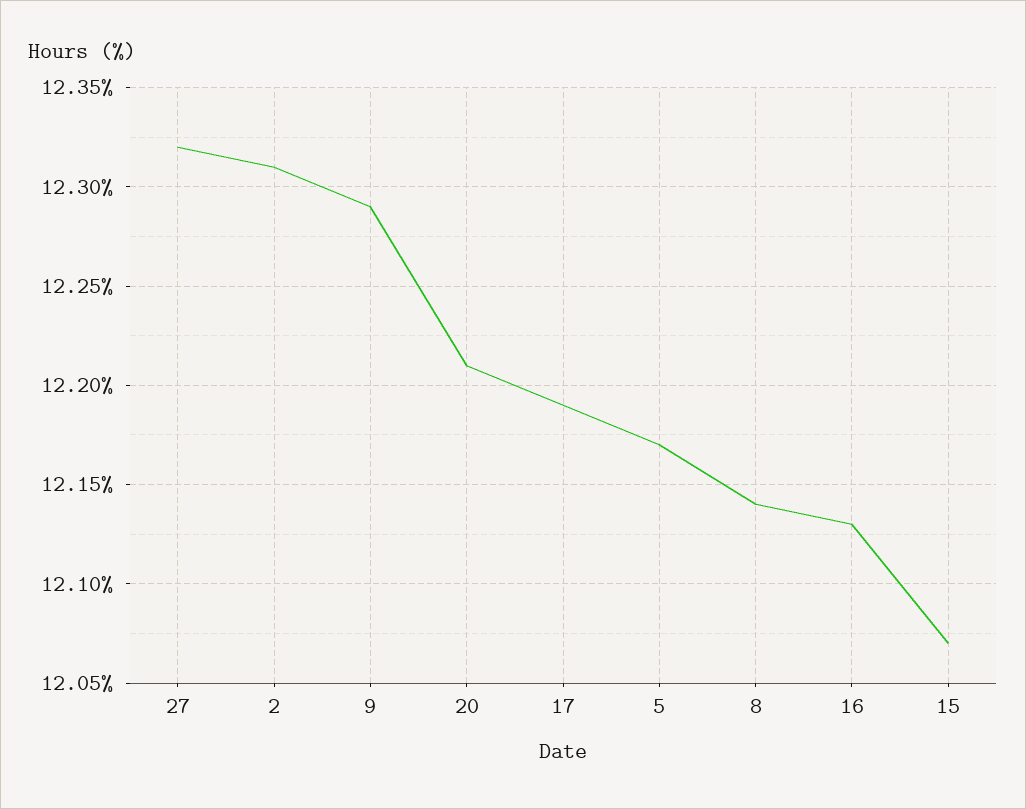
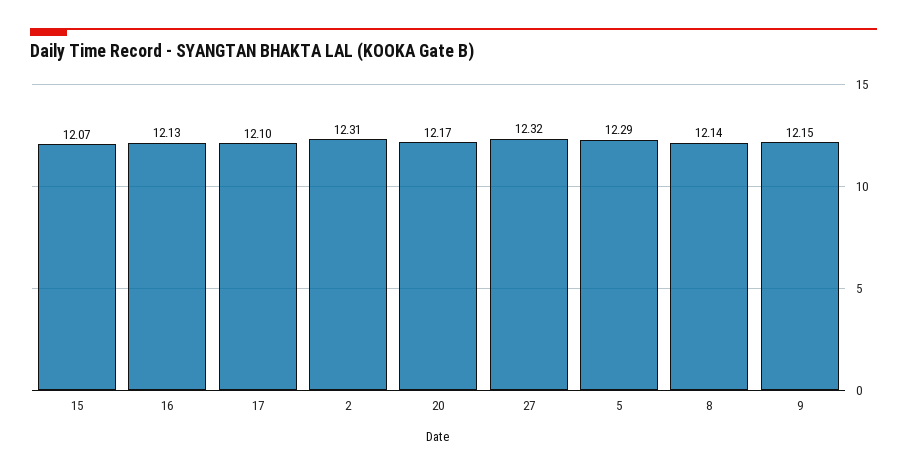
9: 12.29 -> 12.15
20: 12.21 -> 12.17
17: 12.19 -> 12.1
5: 12.17 -> 12.29

